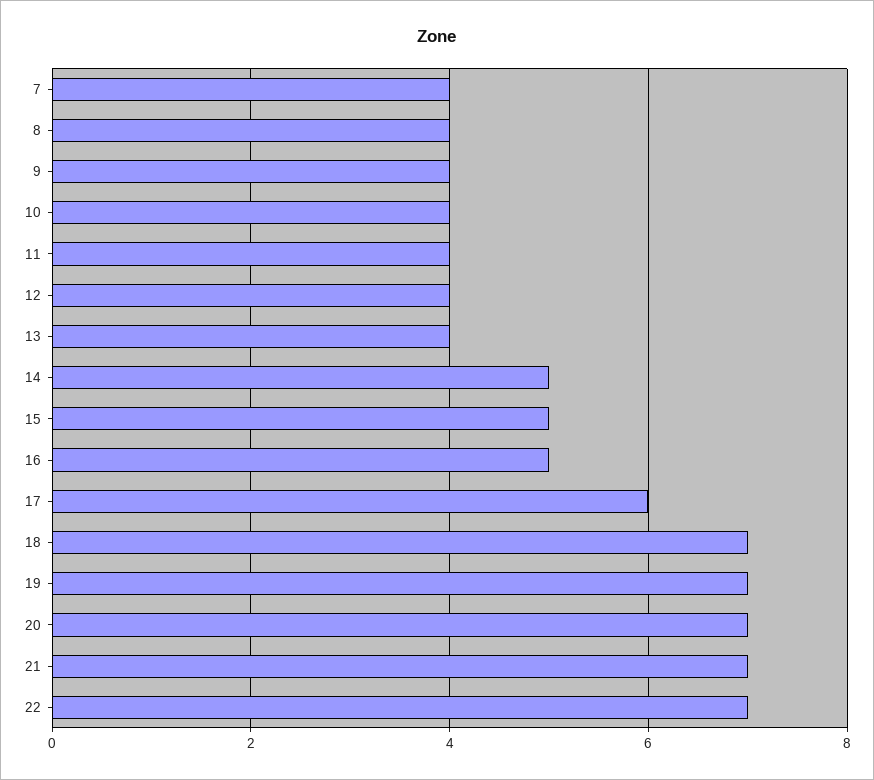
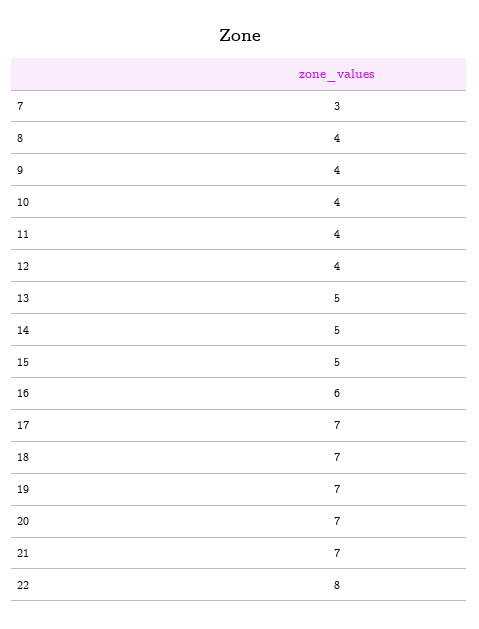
7: 4 -> 3
13: 4 -> 5
16: 5 -> 6
17: 6 -> 7
22: 7 -> 8

